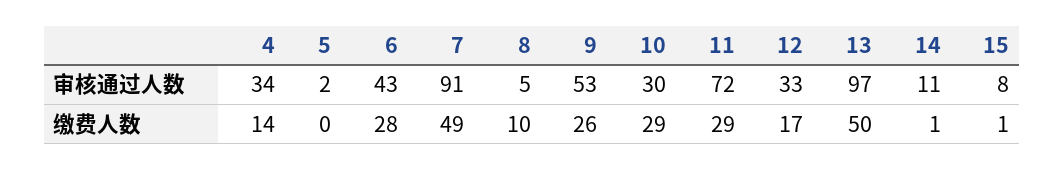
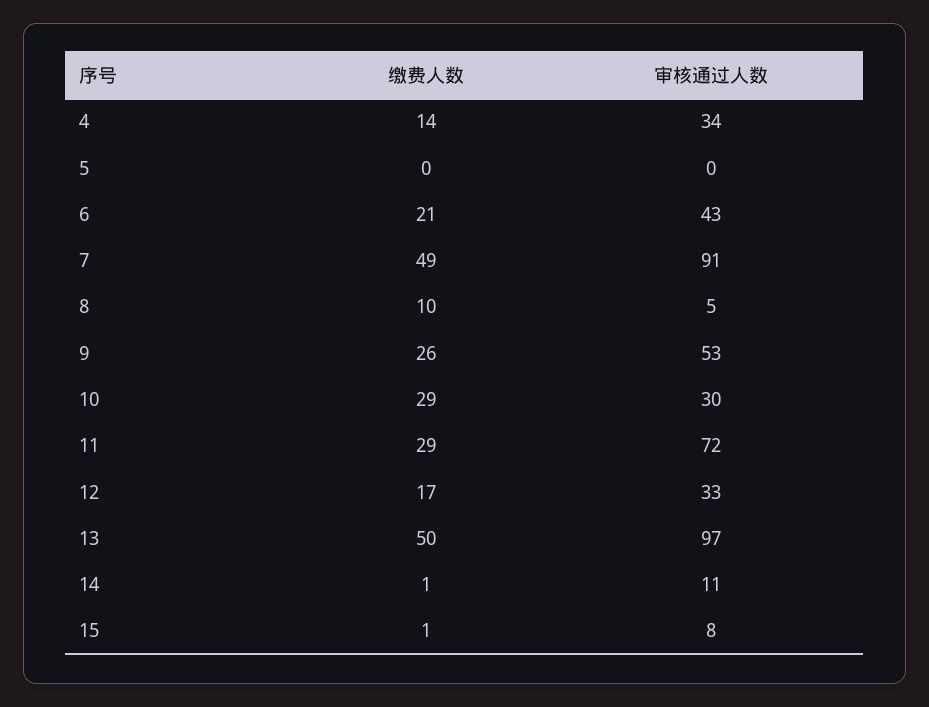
5, 审核通过人数: 2 -> 0
6, 缴费人数: 28 -> 21

